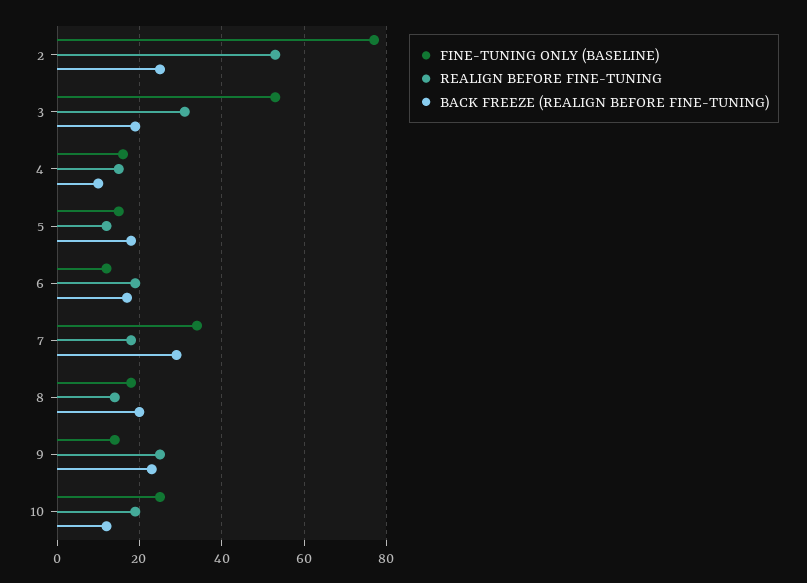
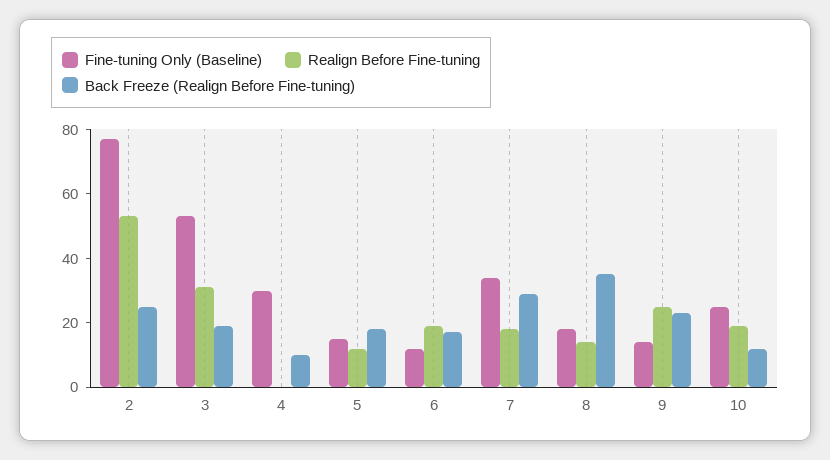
FINE-TUNING ONLY (BASELINE), 4: 15 -> 30
REALIGN BEFORE FINE-TUNING, 4: 15 -> 0
BACK FREEZE (REALIGN BEFORE FINE-TUNING), 8: 20 -> 35

